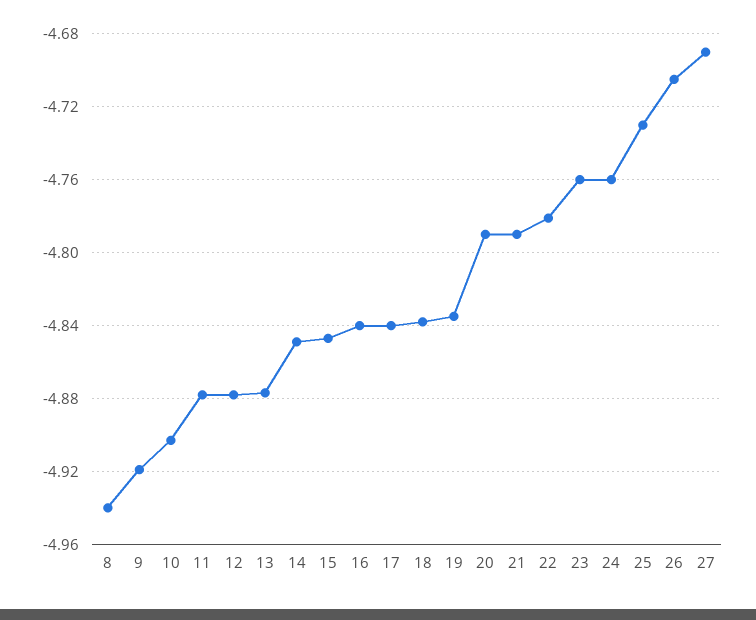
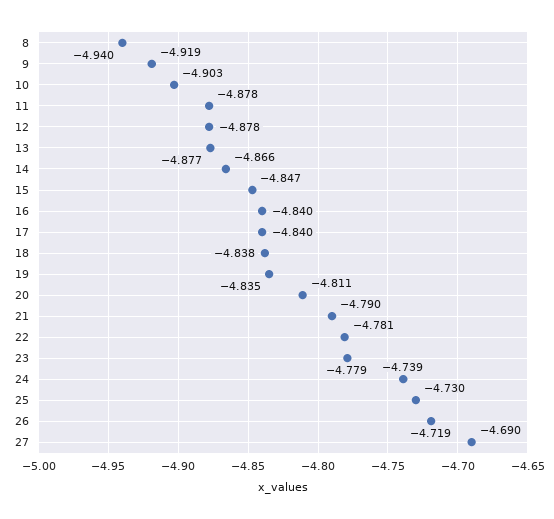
14: -4.85 -> -4.866
20: -4.79 -> -4.811
23: -4.76 -> -4.779
24: -4.76 -> -4.739
26: -4.705 -> -4.719

